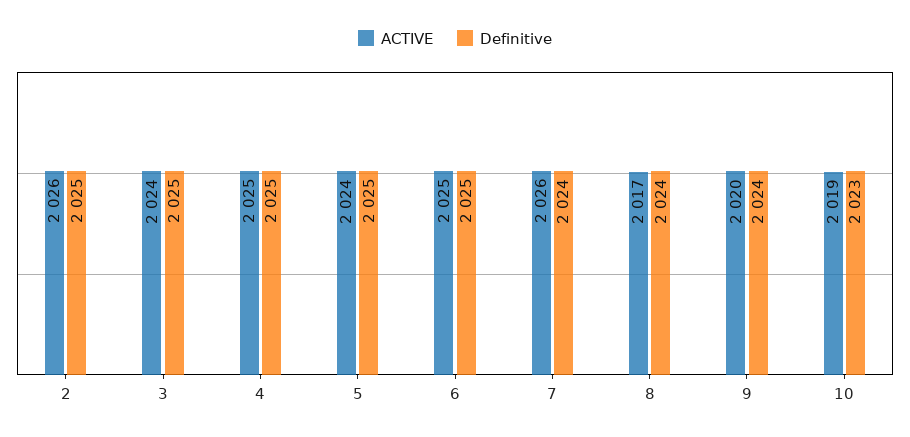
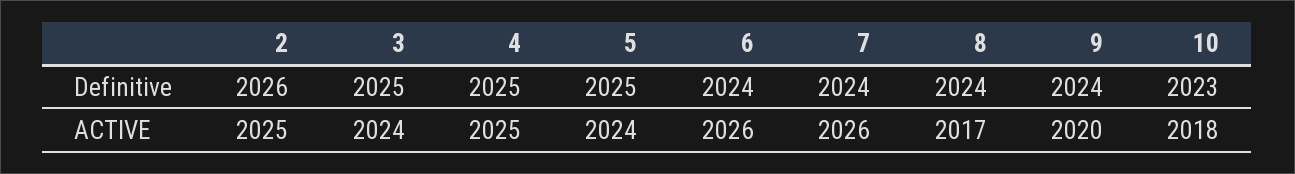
ACTIVE, 2: 2026 -> 2025
Definitive, 2: 2025 -> 2026
ACTIVE, 6: 2025 -> 2026
Definitive, 6: 2025 -> 2024
ACTIVE, 10: 2019 -> 2018

